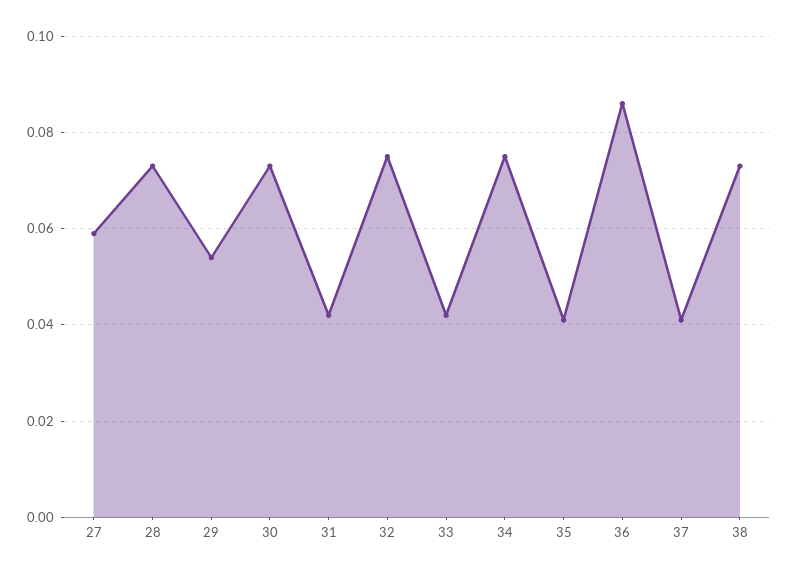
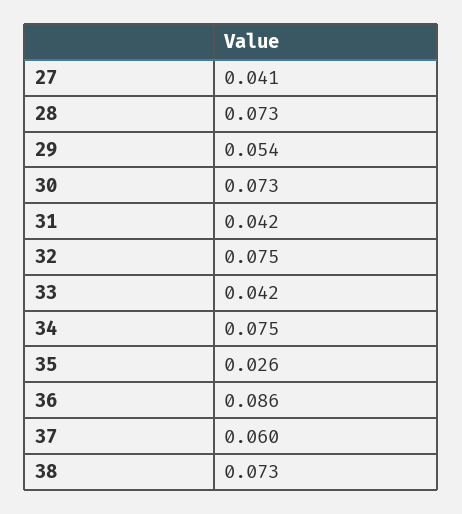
27: 0.06 -> 0.041
35: 0.04 -> 0.026
37: 0.04 -> 0.06

